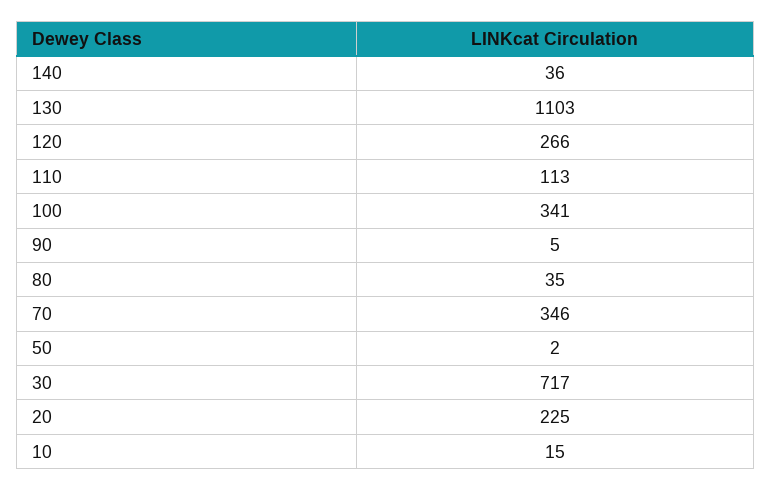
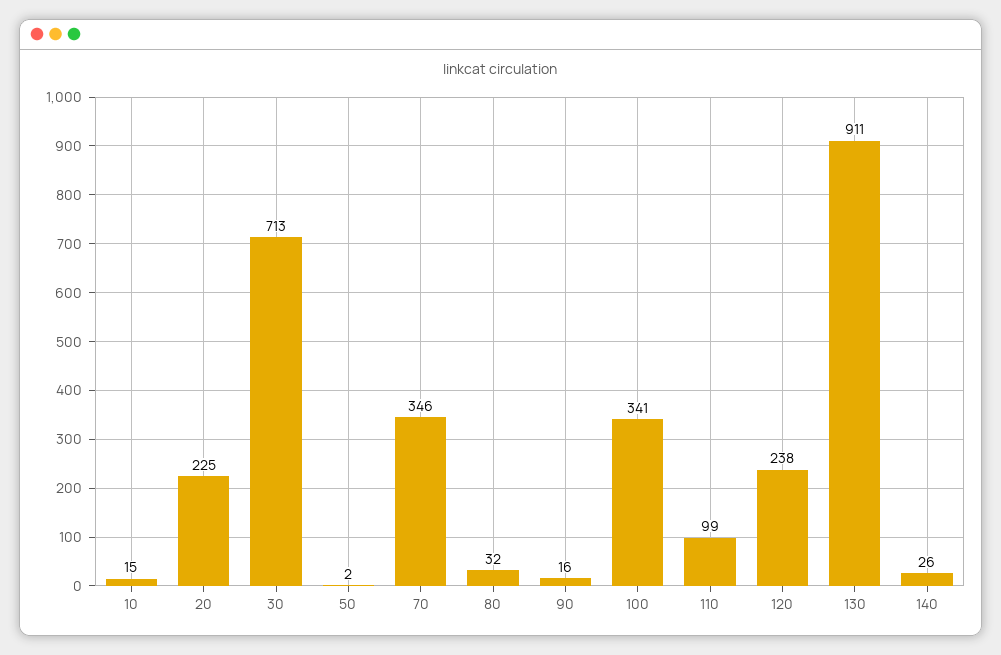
140: 36 -> 26
130: 1103 -> 911
120: 266 -> 238
110: 113 -> 99
90: 5 -> 16
80: 35 -> 32
30: 717 -> 713

